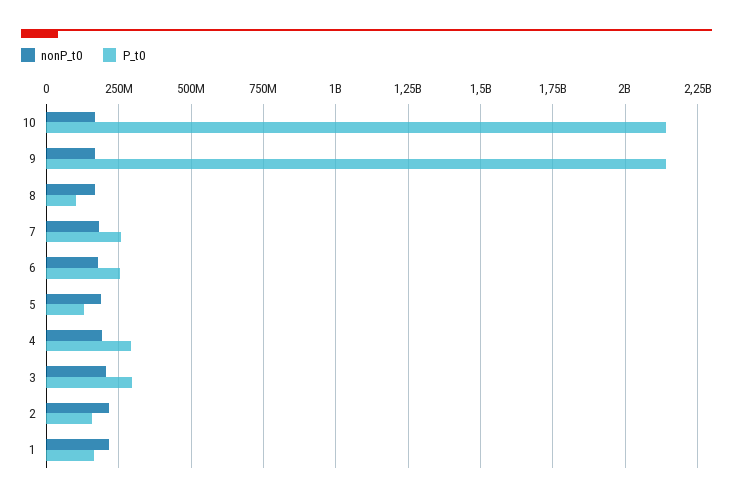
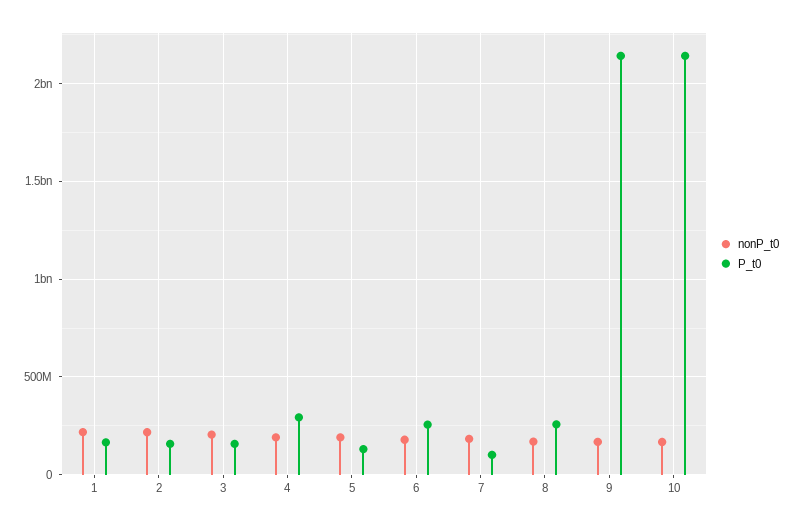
P_t0, 8: 100000000 -> 250000000
P_t0, 7: 250000000 -> 100000000
P_t0, 3: 300000000 -> 150000000

